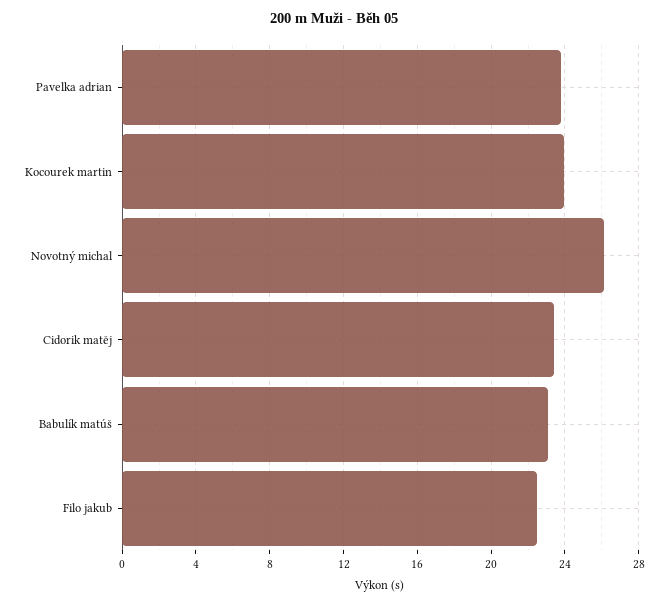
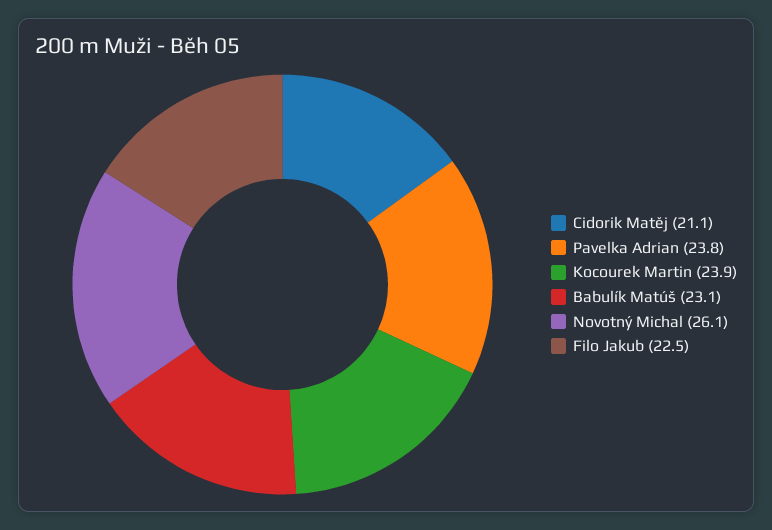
Cidorik matěj: 23.5 -> 21.1

